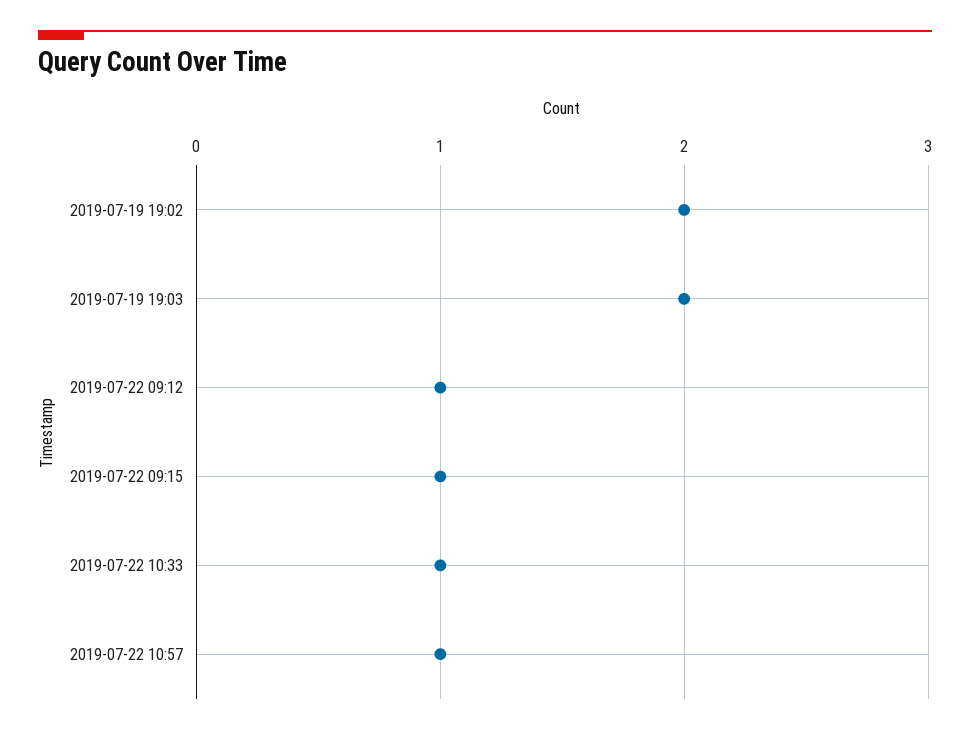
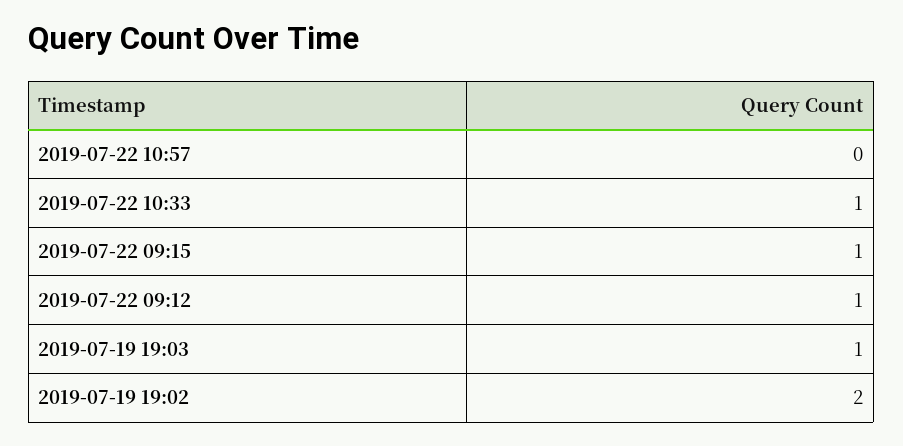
2019-07-19 19:03: 2 -> 1
2019-07-22 10:57: 1 -> 0

